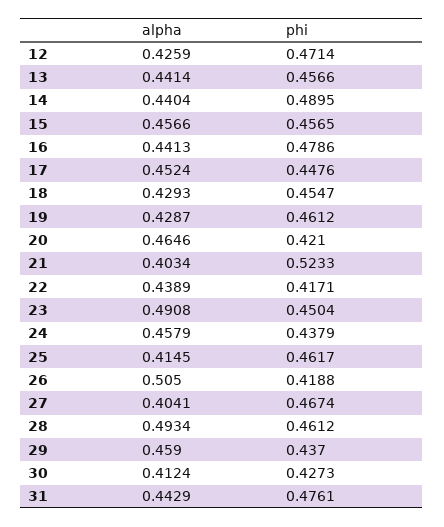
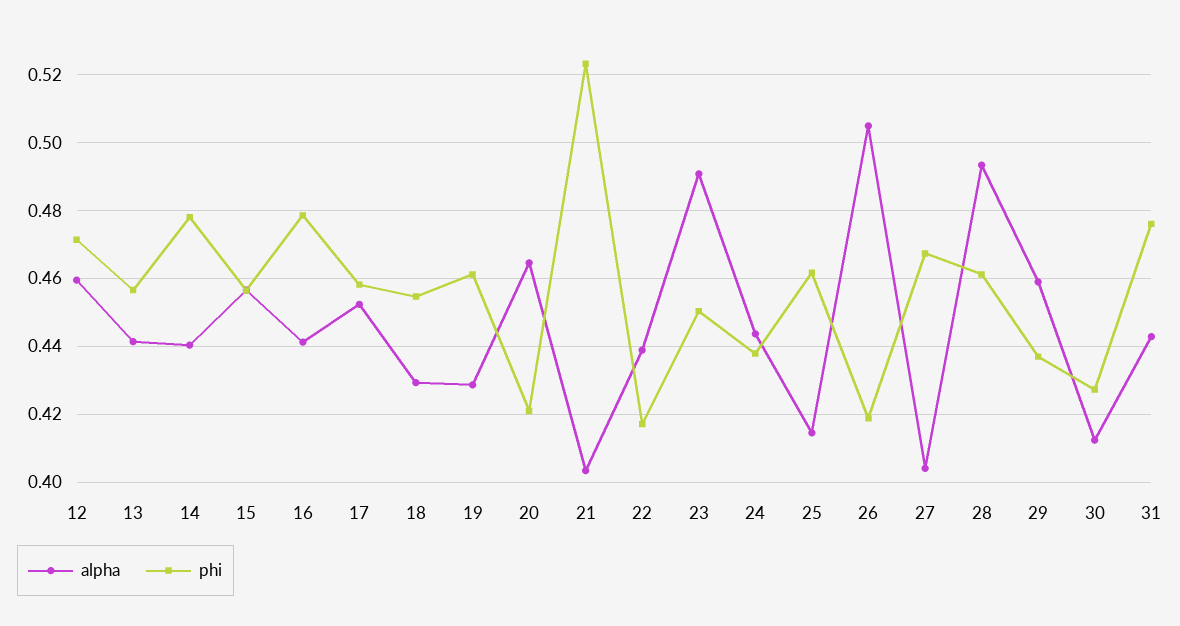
alpha, 12: 0.4259 -> 0.46
phi, 14: 0.4895 -> 0.478
phi, 17: 0.4476 -> 0.458
alpha, 24: 0.4579 -> 0.444

